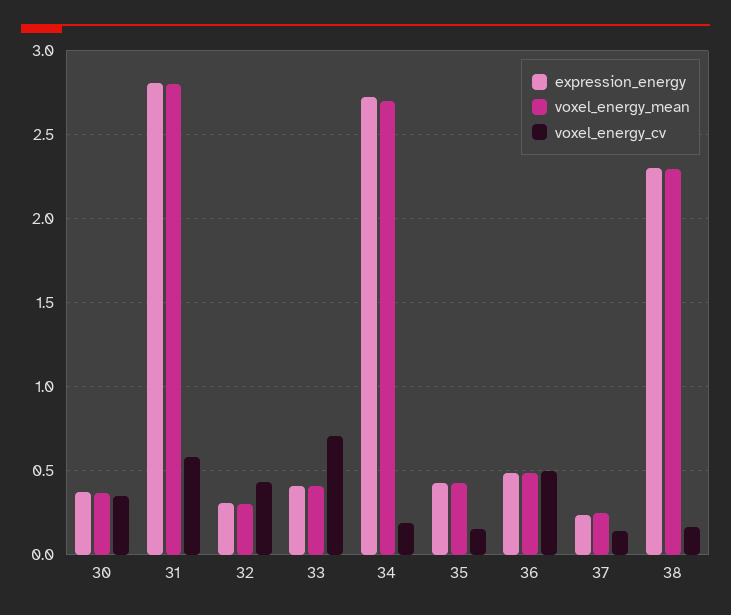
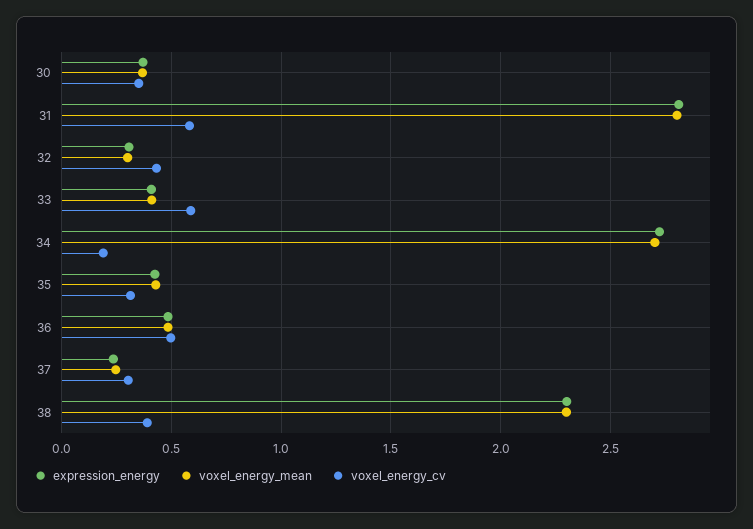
voxel_energy_cv, 33: 0.7 -> 0.6
voxel_energy_cv, 35: 0.15 -> 0.3
voxel_energy_cv, 37: 0.15 -> 0.3
voxel_energy_cv, 38: 0.15 -> 0.4

